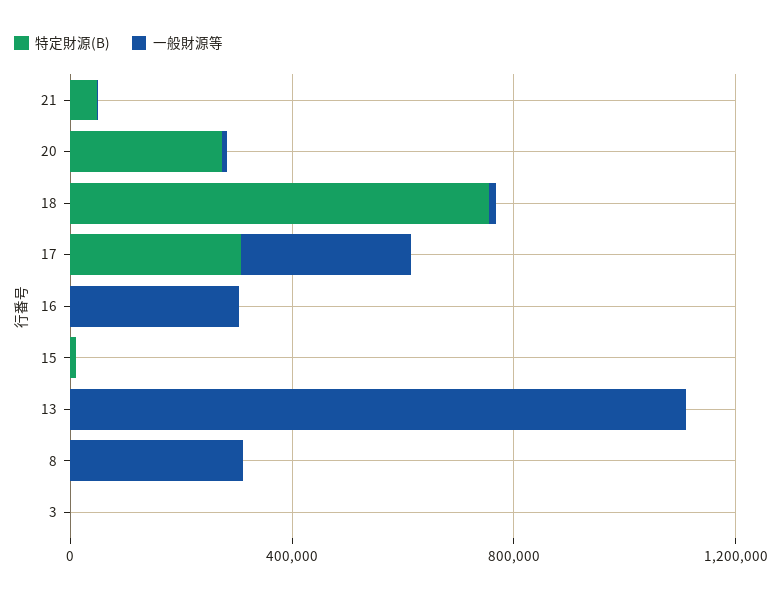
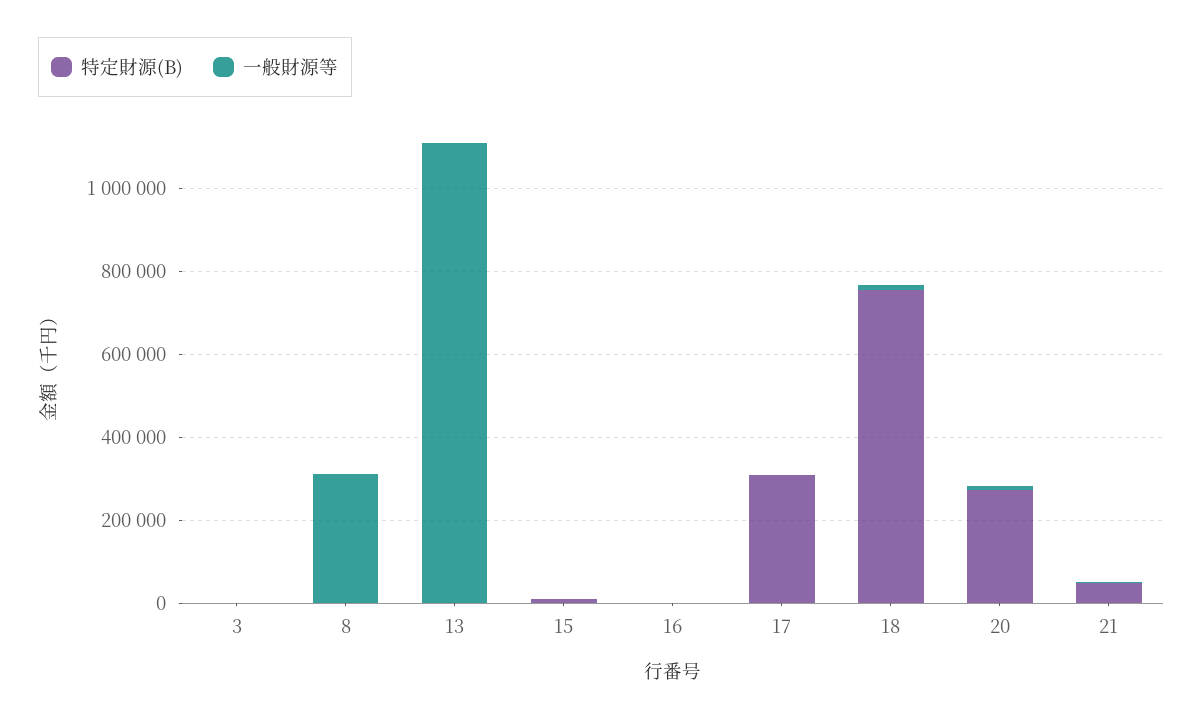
一般財源等, 17: 300000 -> 0
一般財源等, 16: 300000 -> 0

